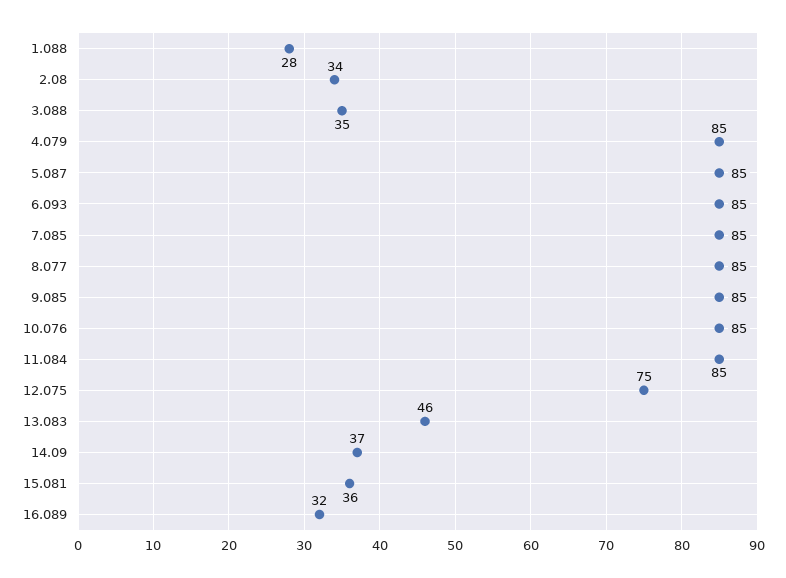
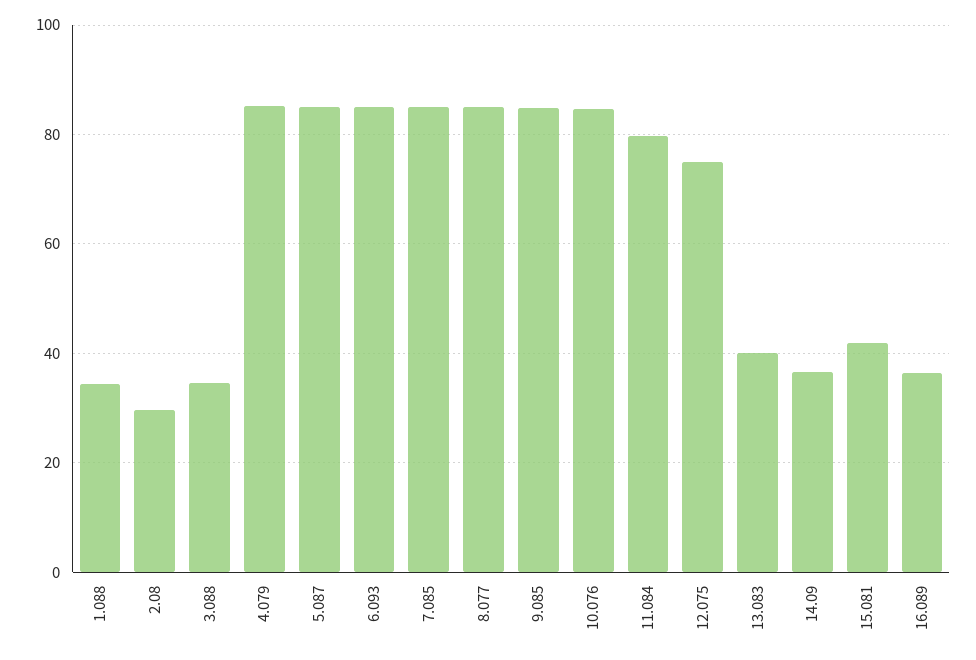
1.088: 28 -> 34
2.08: 34 -> 30
11.084: 85 -> 80
13.083: 46 -> 40
15.081: 36 -> 42
16.089: 32 -> 36

